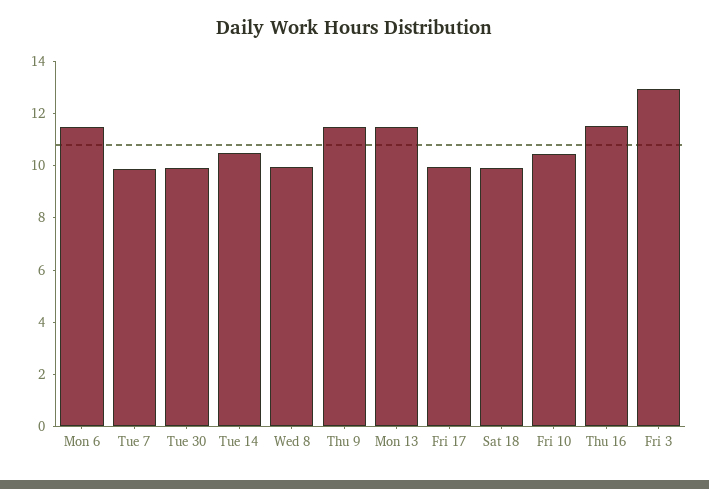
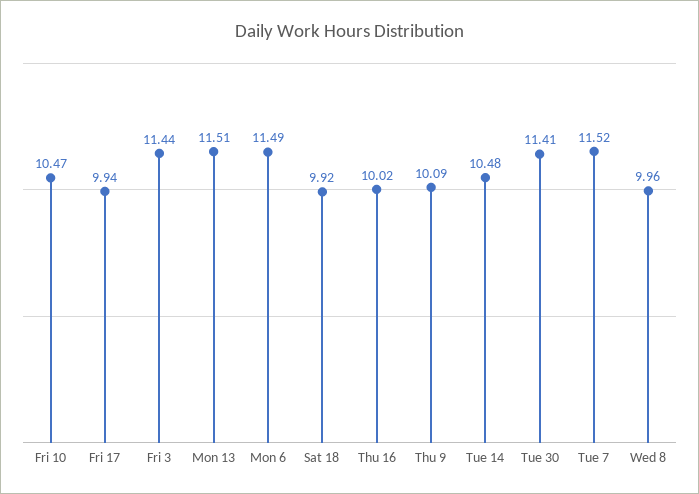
Tue 7: 10 -> 11.52
Tue 30: 10 -> 11.41
Thu 9: 11.5 -> 10.09
Thu 16: 11.5 -> 10.02
Fri 3: 13 -> 11.44

